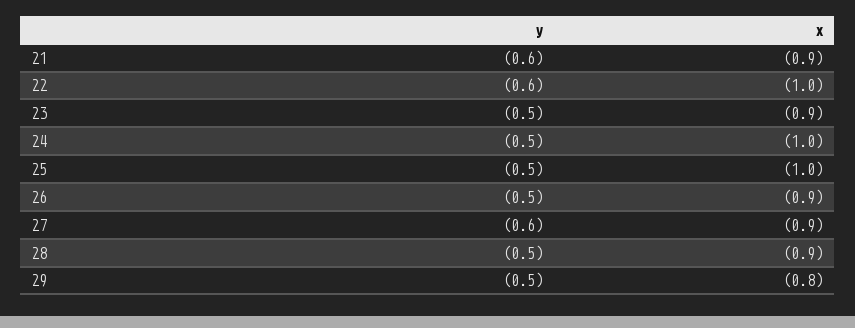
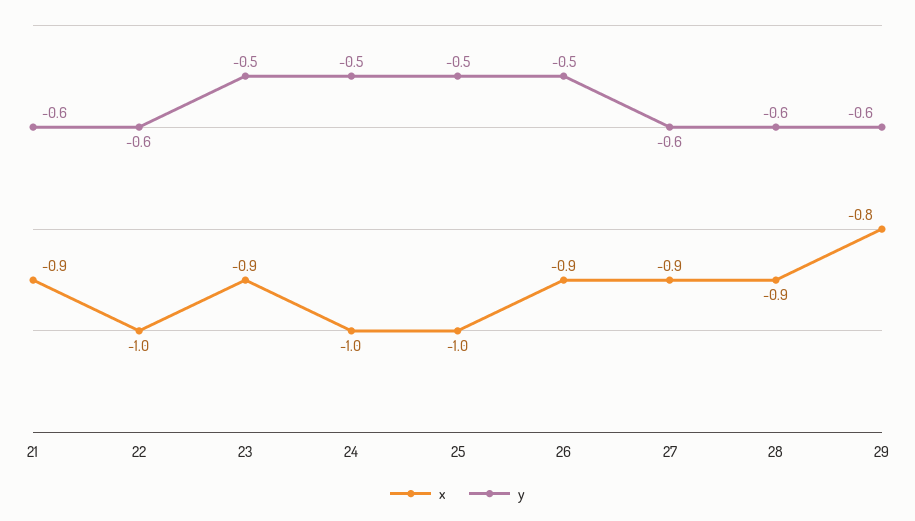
y, 28: -0.5 -> -0.6
y, 29: -0.5 -> -0.6

